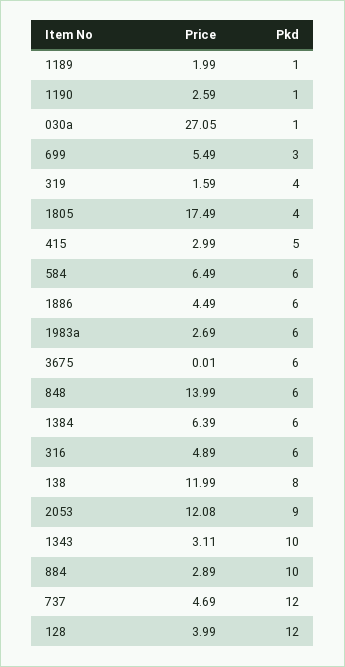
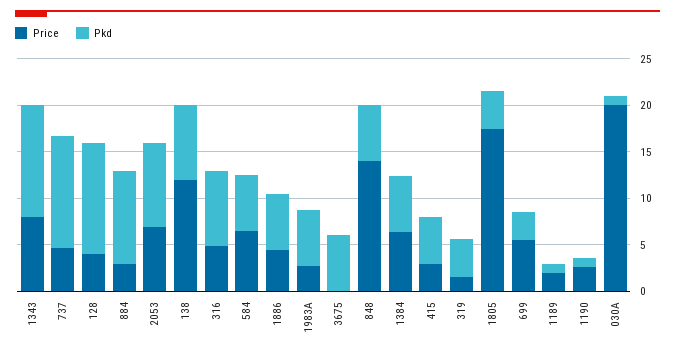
Price, 030a: 27.05 -> 20
Pkd, 316: 6 -> 8
Price, 2053: 12.08 -> 7
Price, 1343: 3.11 -> 8
Pkd, 1343: 10 -> 12

